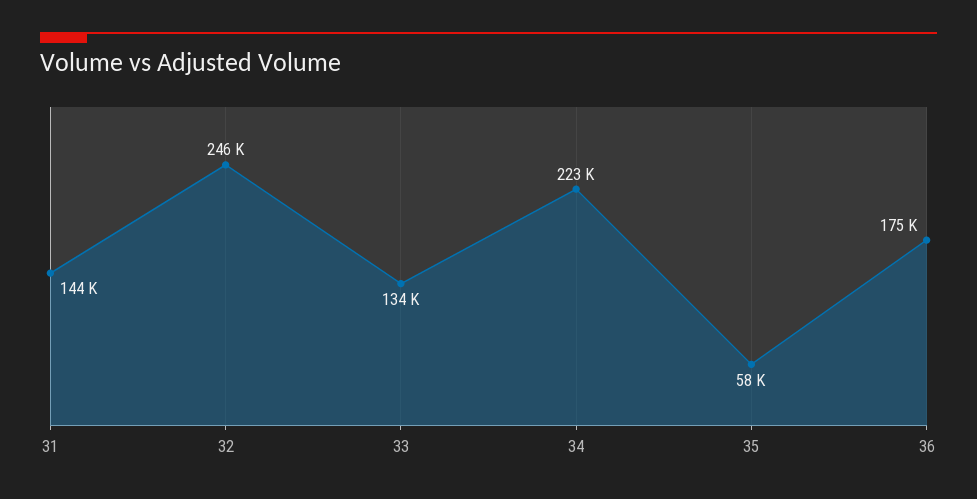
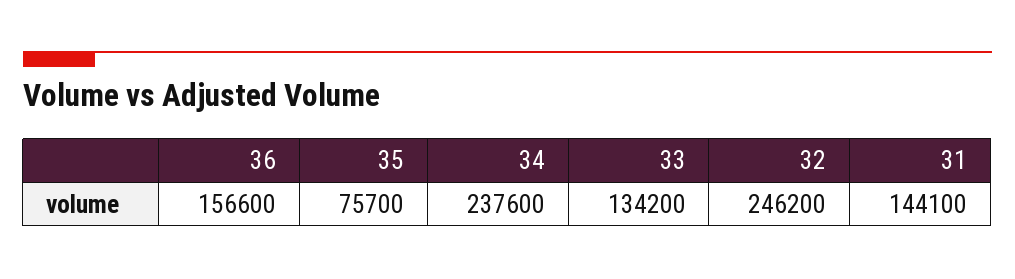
34: 223000 -> 237600
35: 58000 -> 75700
36: 175000 -> 156600

